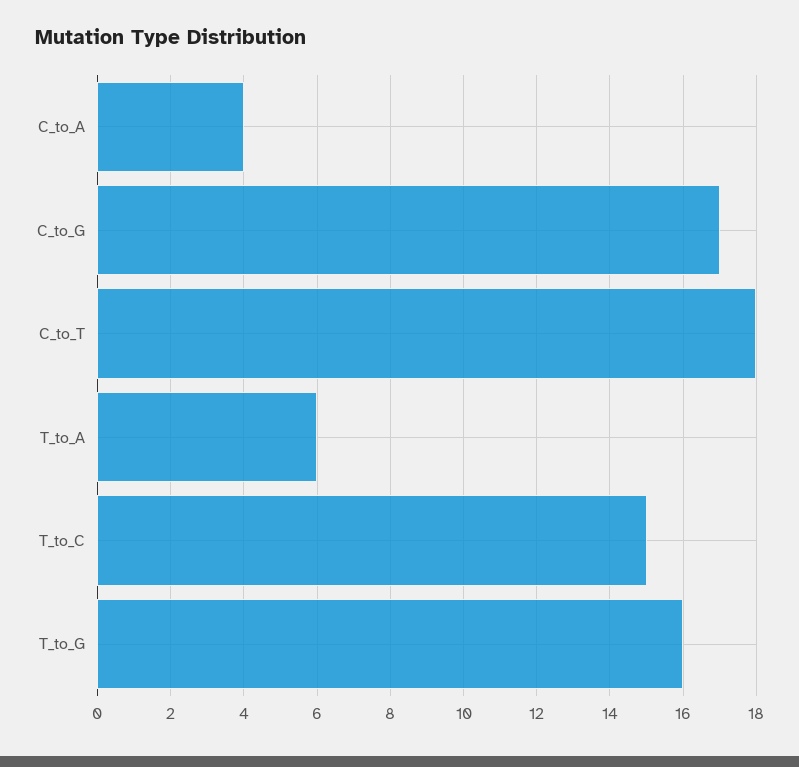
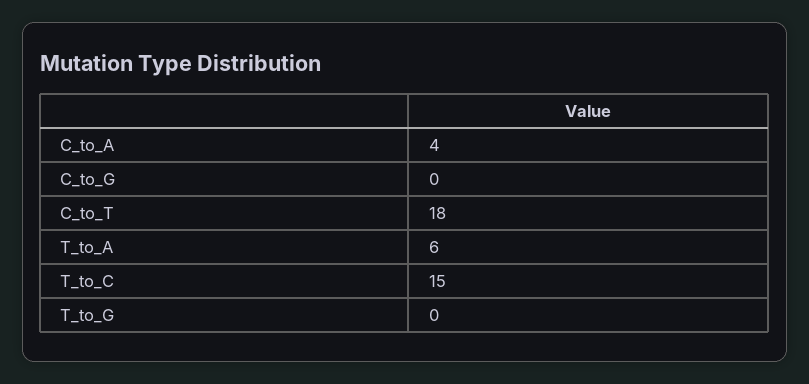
C_to_G: 17 -> 0
T_to_G: 16 -> 0

